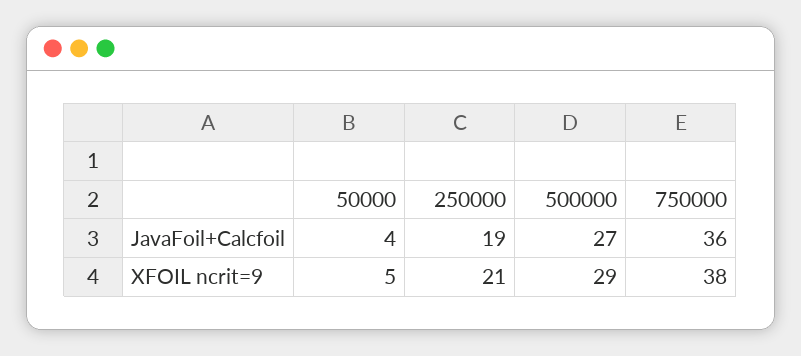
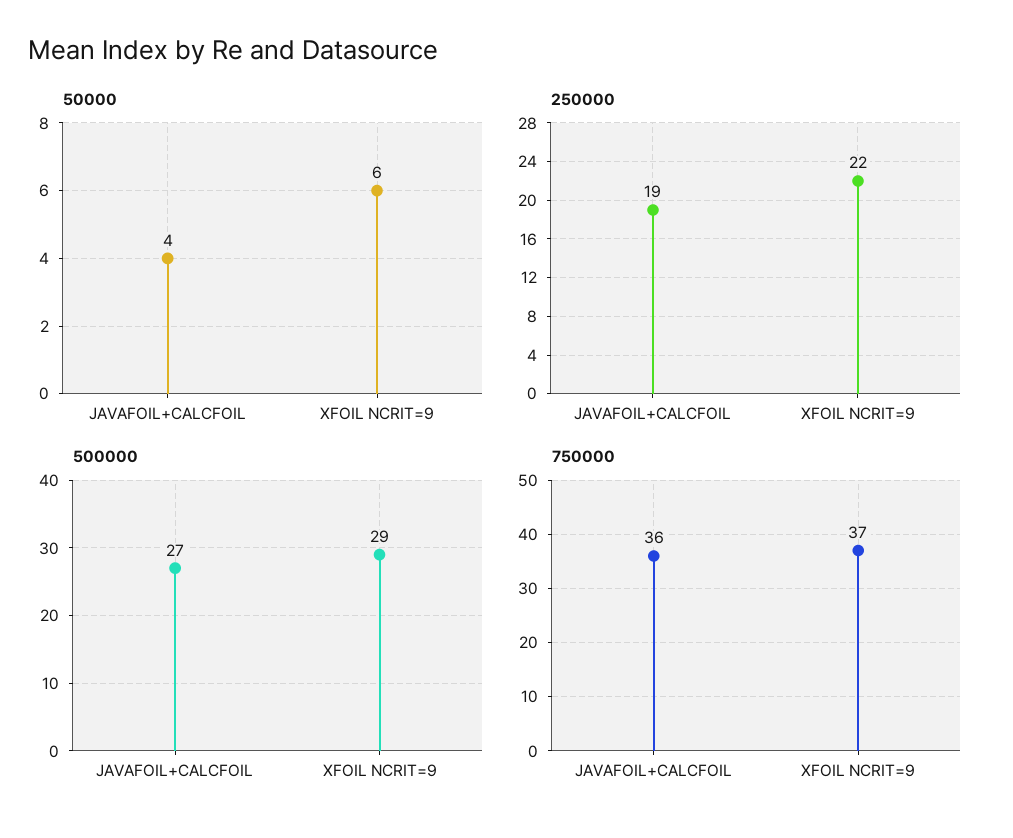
50000, XFOIL ncrit=9: 5 -> 6
250000, XFOIL ncrit=9: 21 -> 22
750000, XFOIL ncrit=9: 38 -> 37

